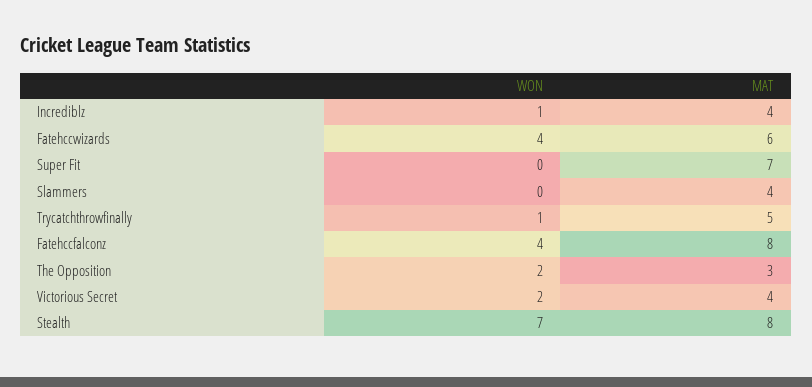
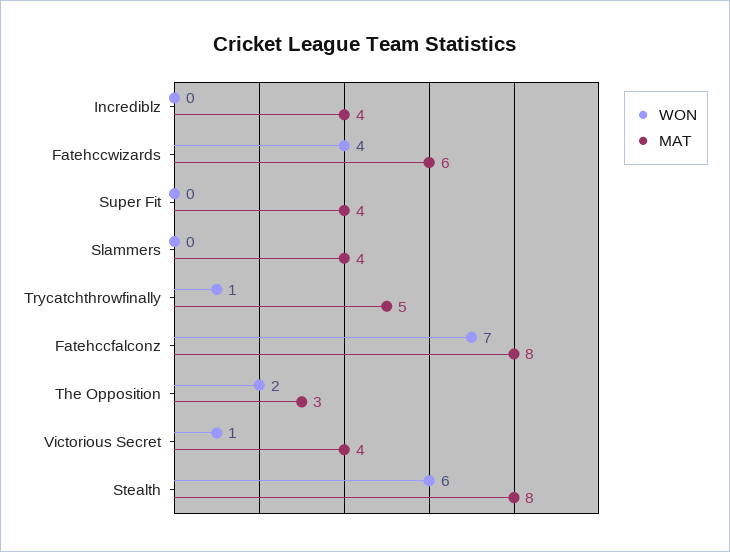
WON, Incrediblz: 1 -> 0
MAT, Super Fit: 7 -> 4
WON, Fatehccfalconz: 4 -> 7
WON, Victorious Secret: 2 -> 1
WON, Stealth: 7 -> 6

